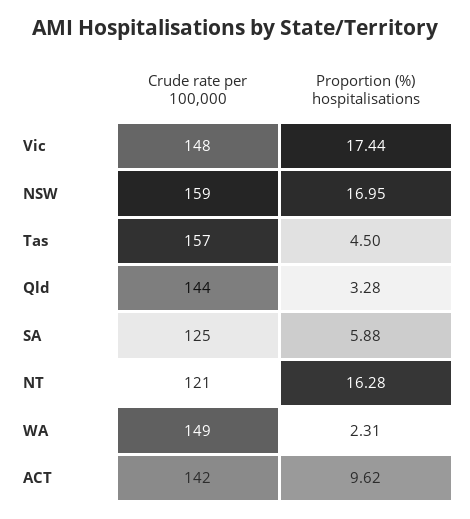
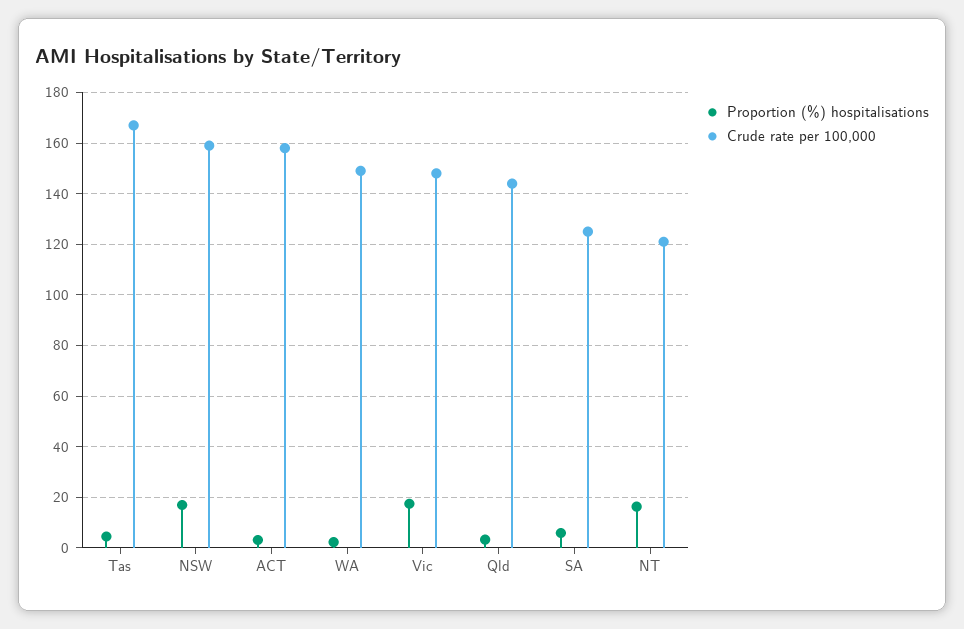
Crude rate per 100,000, Tas: 157 -> 167.5
Crude rate per 100,000, ACT: 142 -> 157.5
Proportion (%) hospitalisations, ACT: 9.62 -> 2.5

